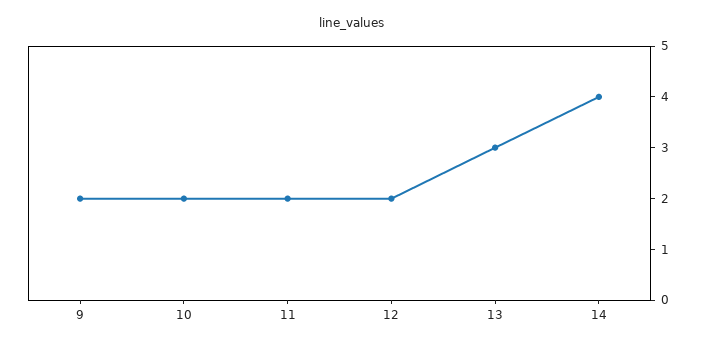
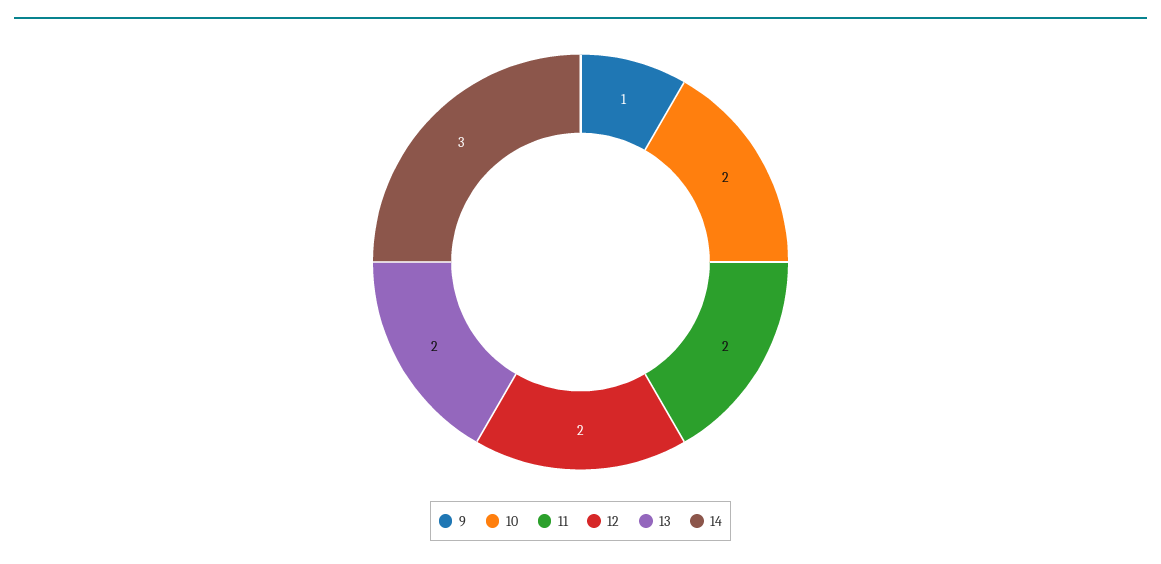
9: 2 -> 1
13: 3 -> 2
14: 4 -> 3

